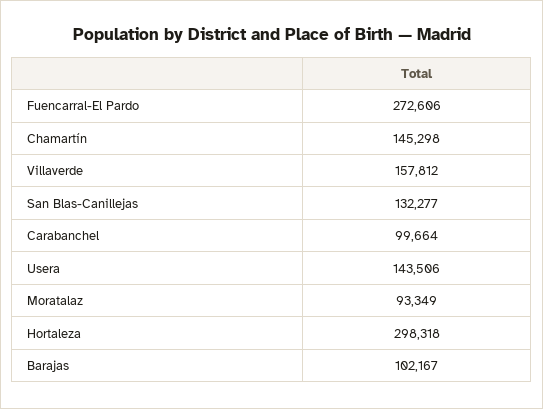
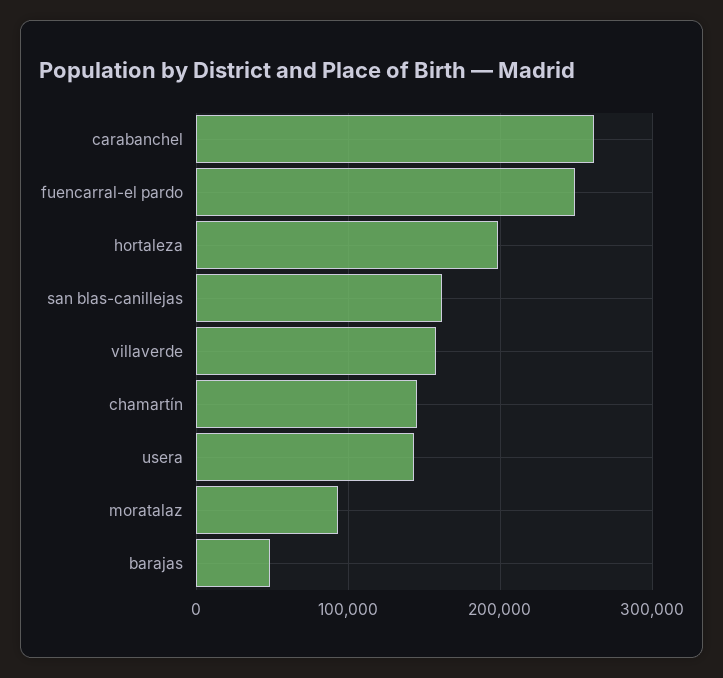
Fuencarral-El Pardo: 272606 -> 250000
San Blas-Canillejas: 132277 -> 160000
Carabanchel: 99664 -> 260000
Hortaleza: 298318 -> 200000
Barajas: 102167 -> 50000

